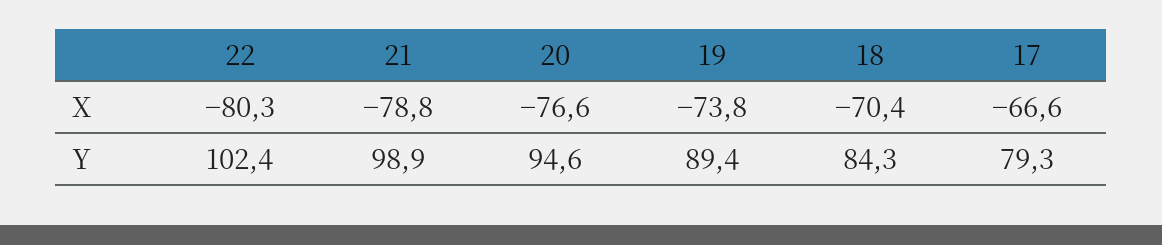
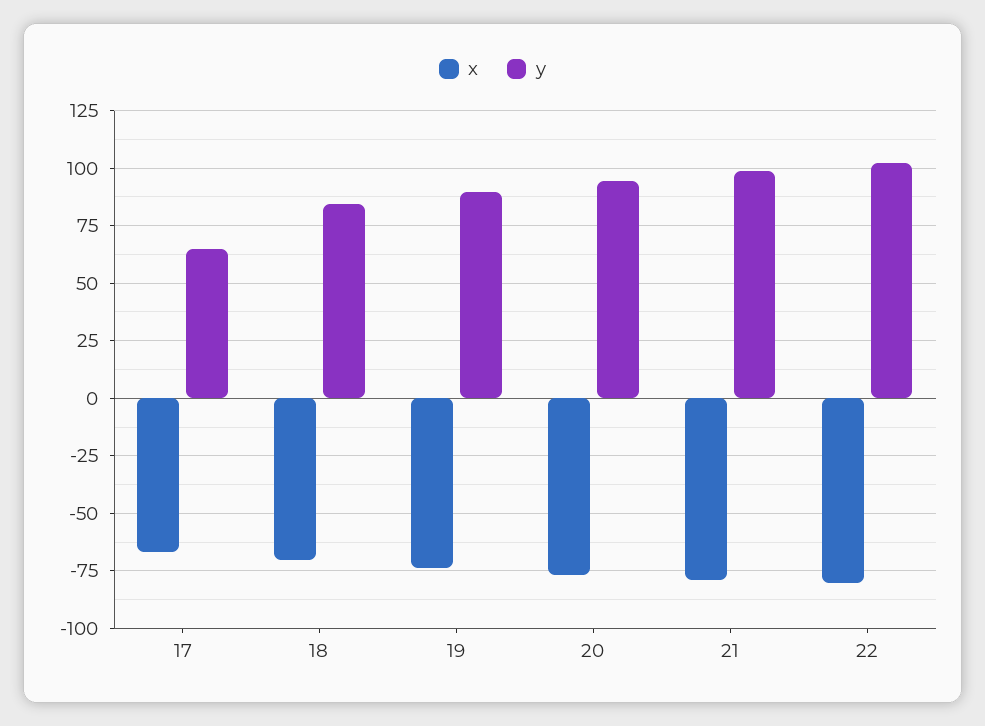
Y, 17: 79.3 -> 65

